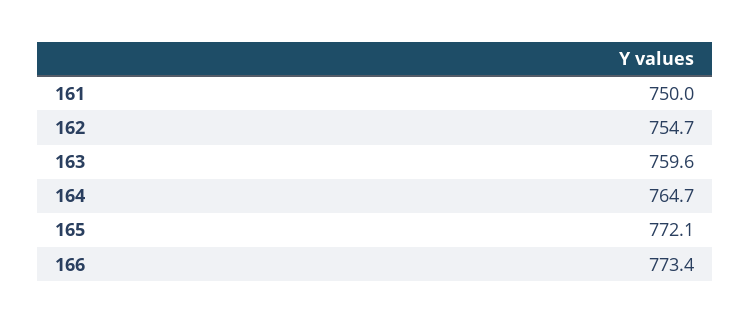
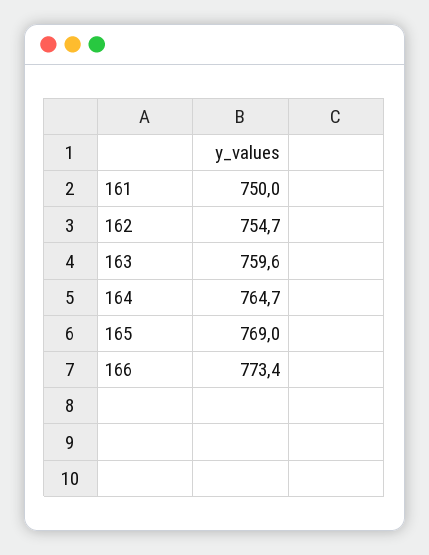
165: 772.1 -> 769

